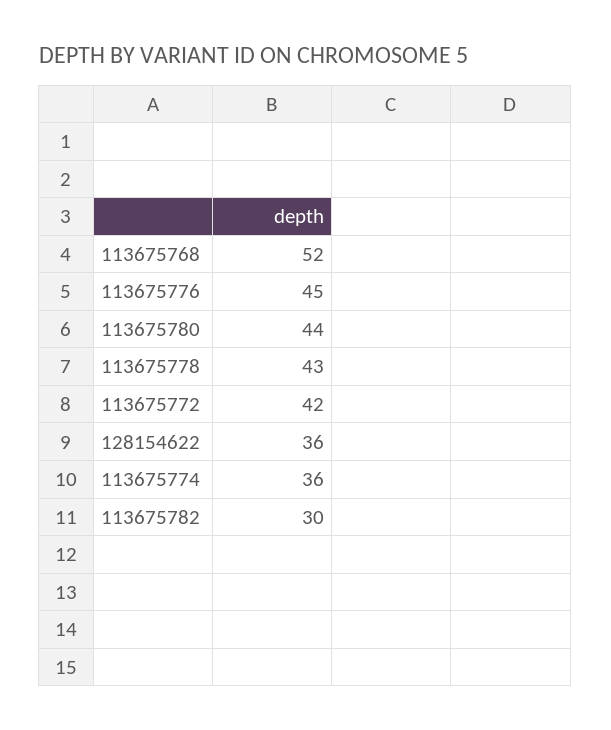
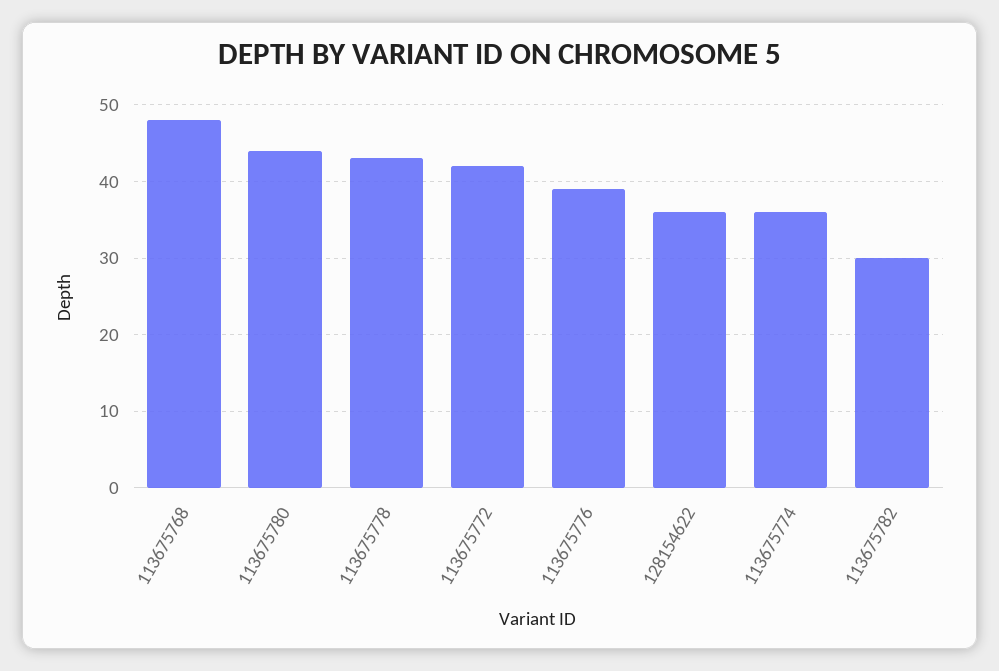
113675768: 52 -> 48
113675776: 45 -> 39

